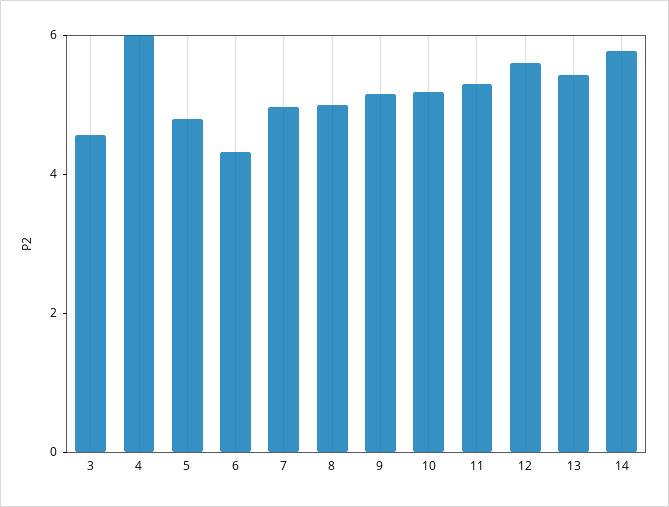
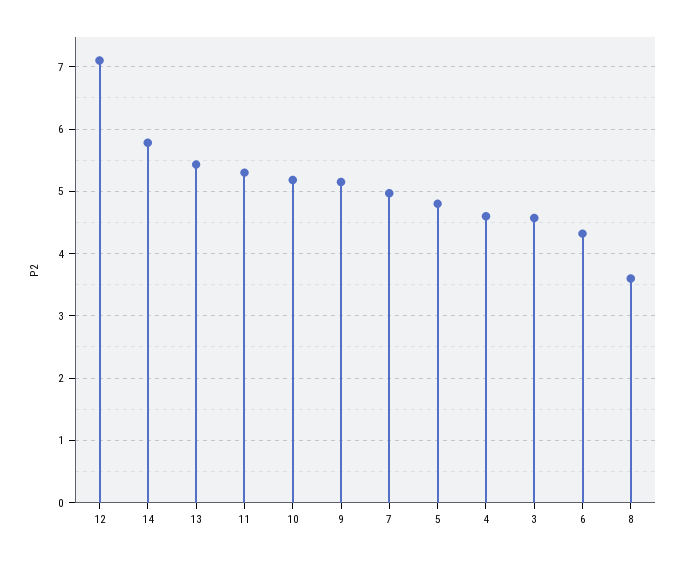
4: 6 -> 4.6
8: 5 -> 3.6
12: 5.5 -> 7.1

